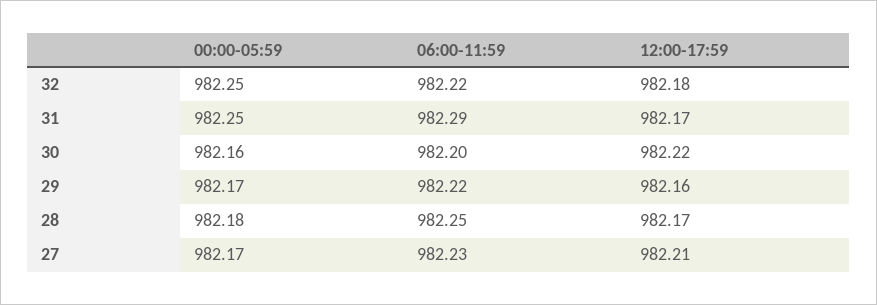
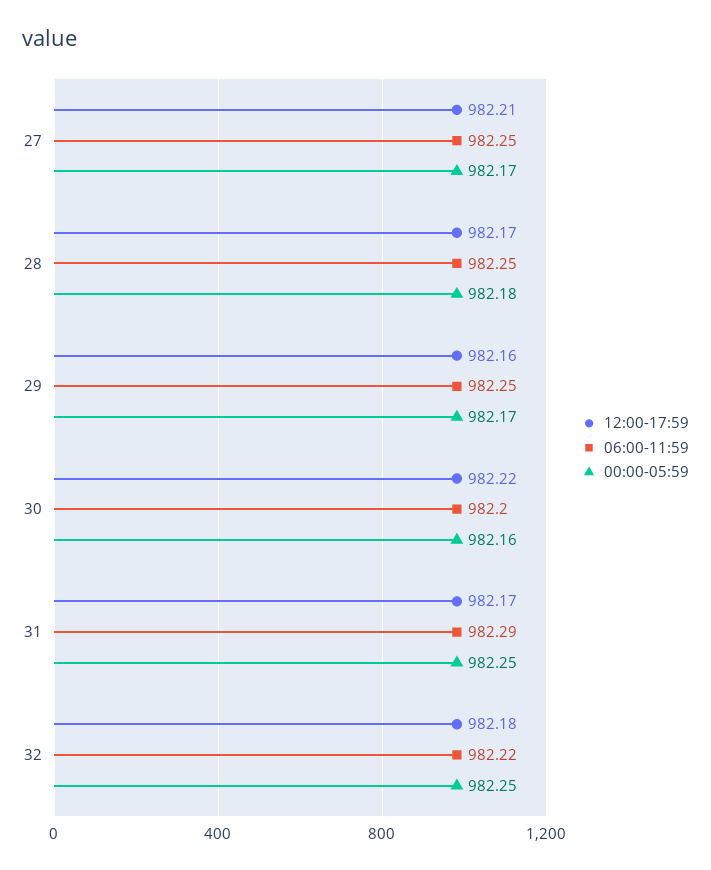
06:00-11:59, 29: 982.22 -> 982.25
06:00-11:59, 27: 982.23 -> 982.25

